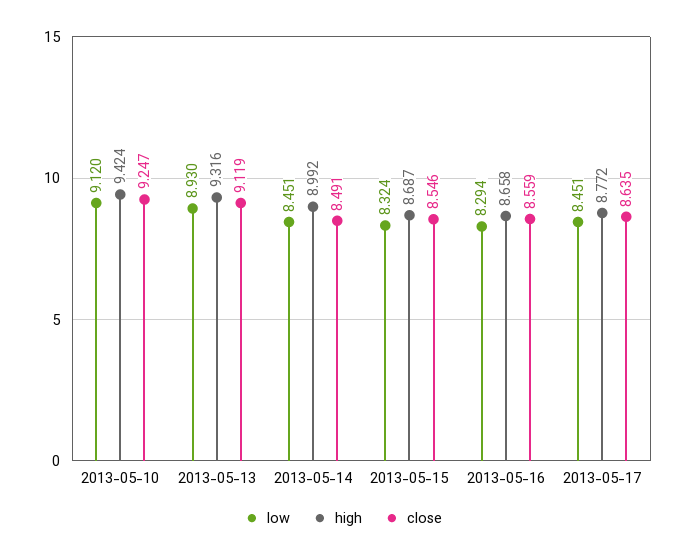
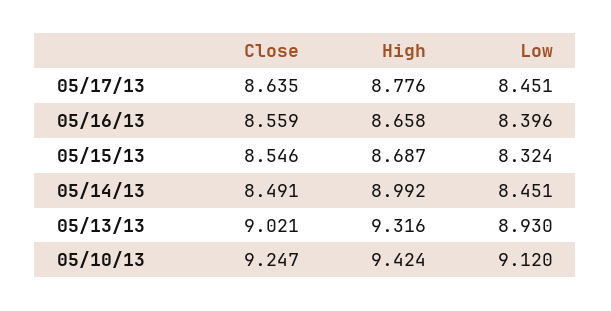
close, 2013-05-13: 9.119 -> 9.021
low, 2013-05-16: 8.294 -> 8.396
high, 2013-05-17: 8.772 -> 8.776

